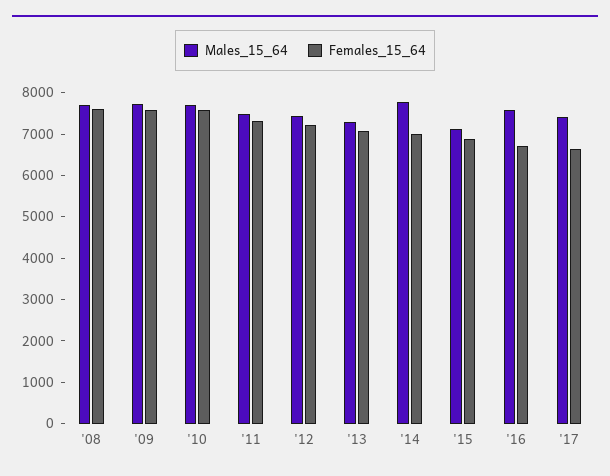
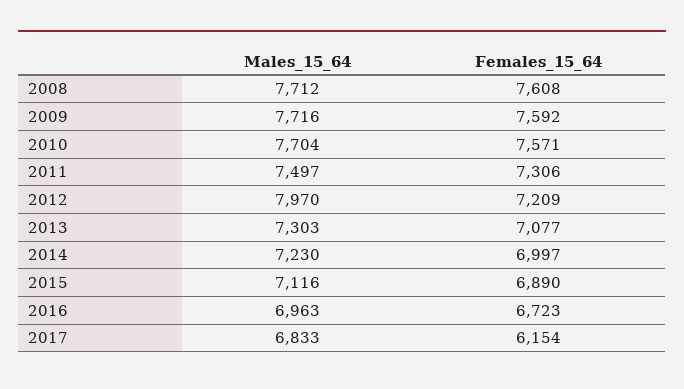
Males_15_64, '12: 7400 -> 7970
Males_15_64, '14: 7800 -> 7230
Males_15_64, '16: 7600 -> 6963
Males_15_64, '17: 7400 -> 6833
Females_15_64, '17: 6600 -> 6154

